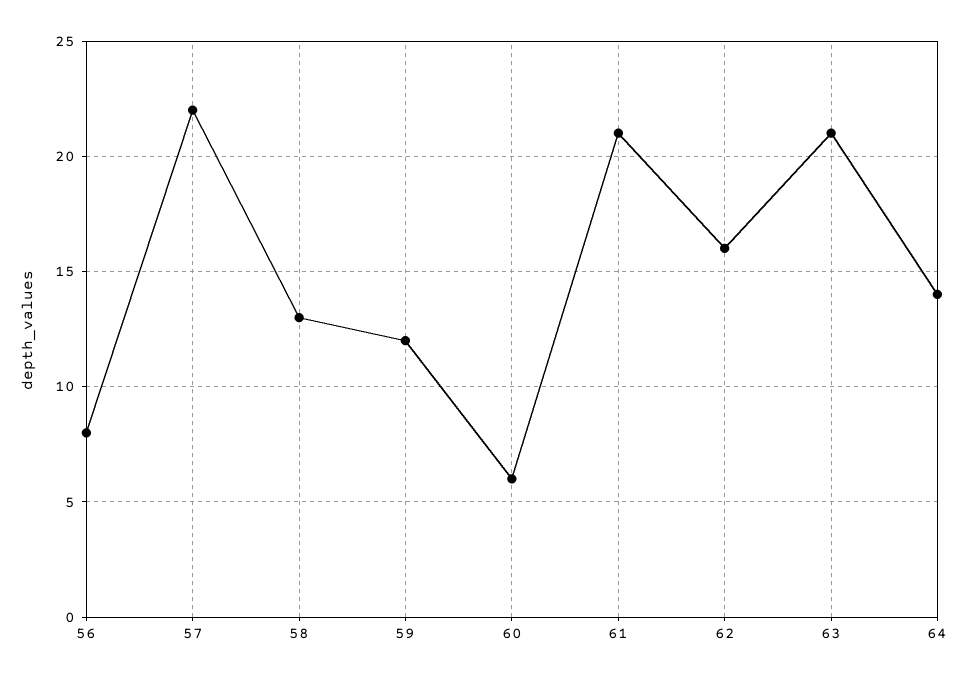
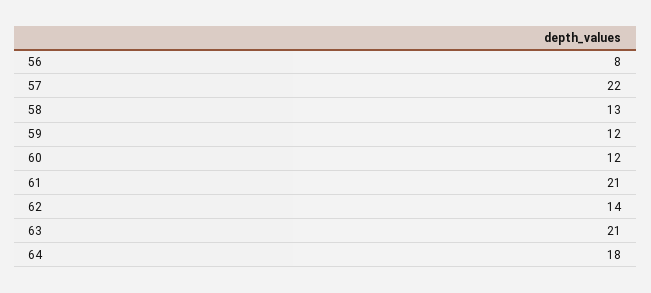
60: 6 -> 12
62: 16 -> 14
64: 14 -> 18

